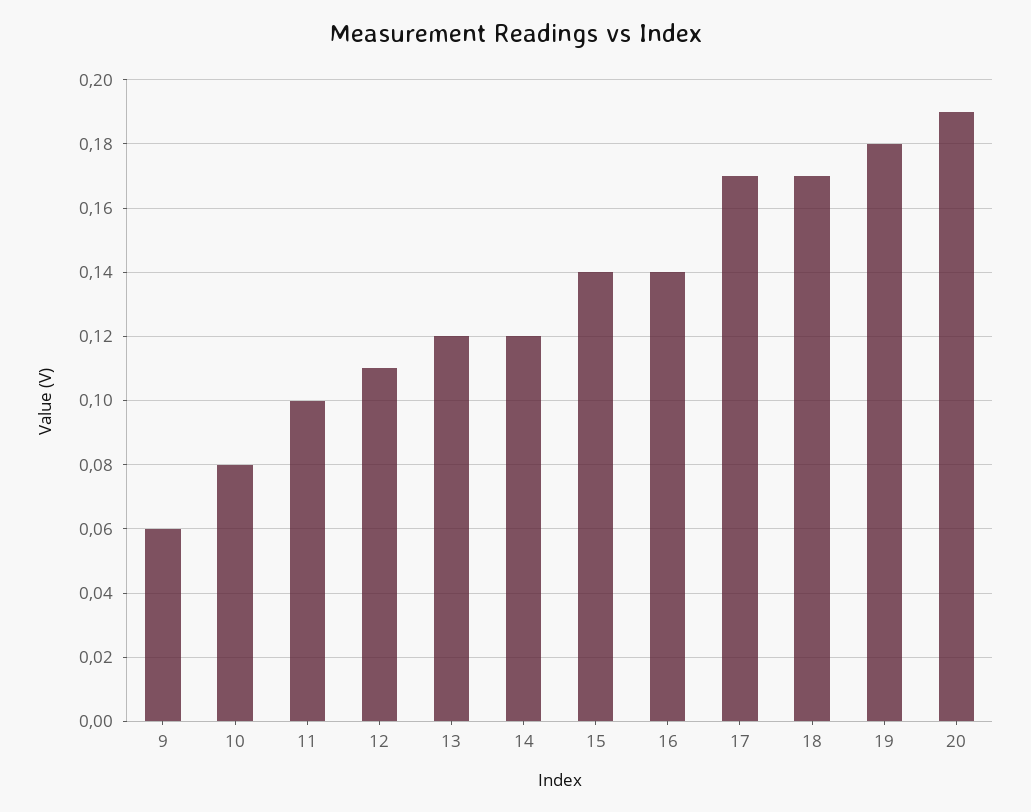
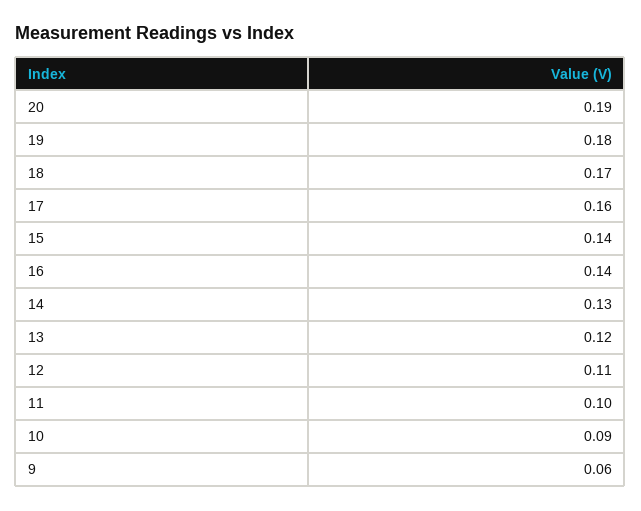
10: 0.08 -> 0.09
14: 0.12 -> 0.13
17: 0.17 -> 0.16

